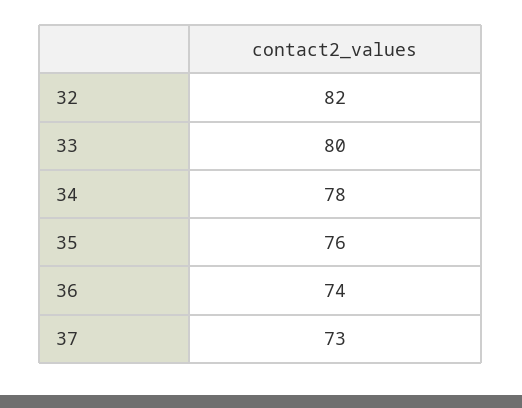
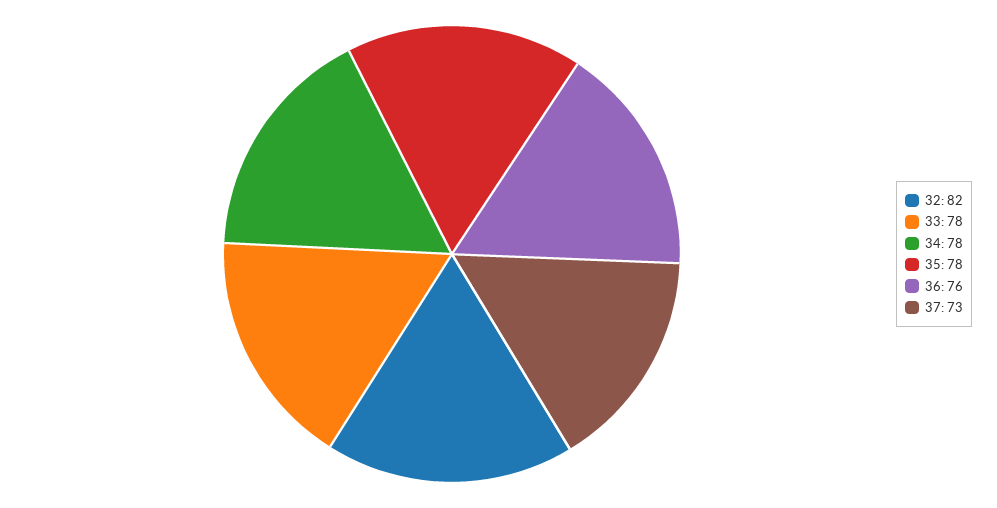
33: 80 -> 78
35: 76 -> 78
36: 74 -> 76

